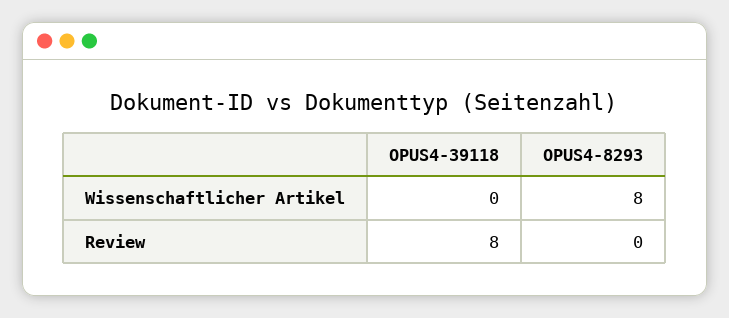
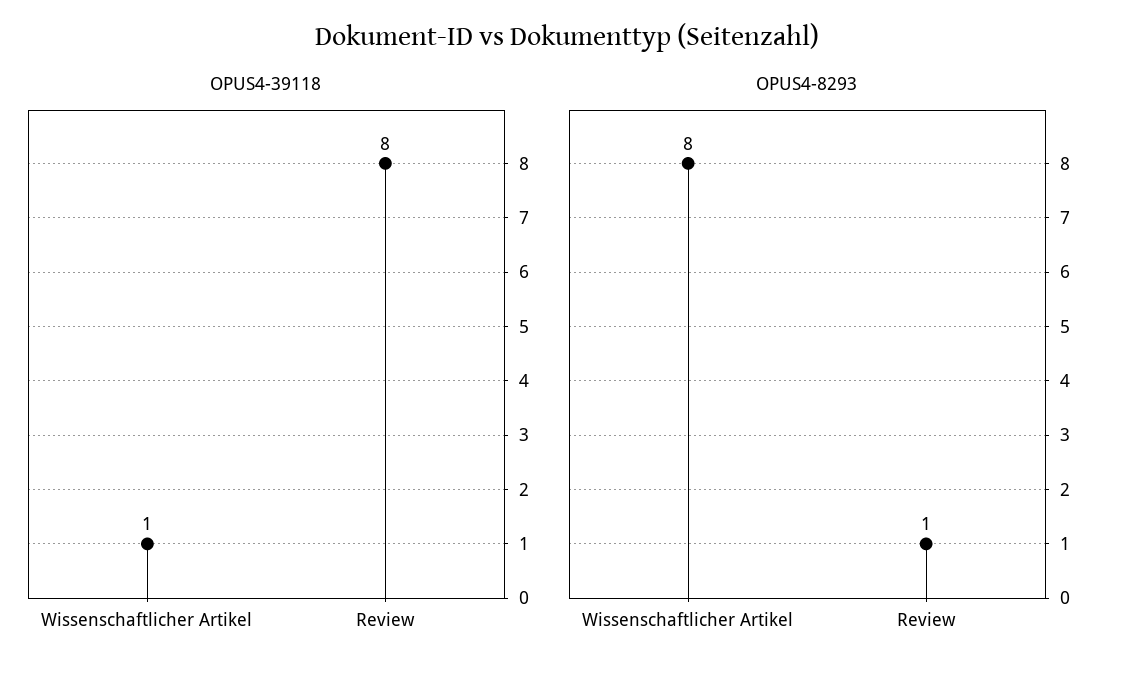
OPUS4-39118, Wissenschaftlicher Artikel: 0 -> 1
OPUS4-8293, Review: 0 -> 1

